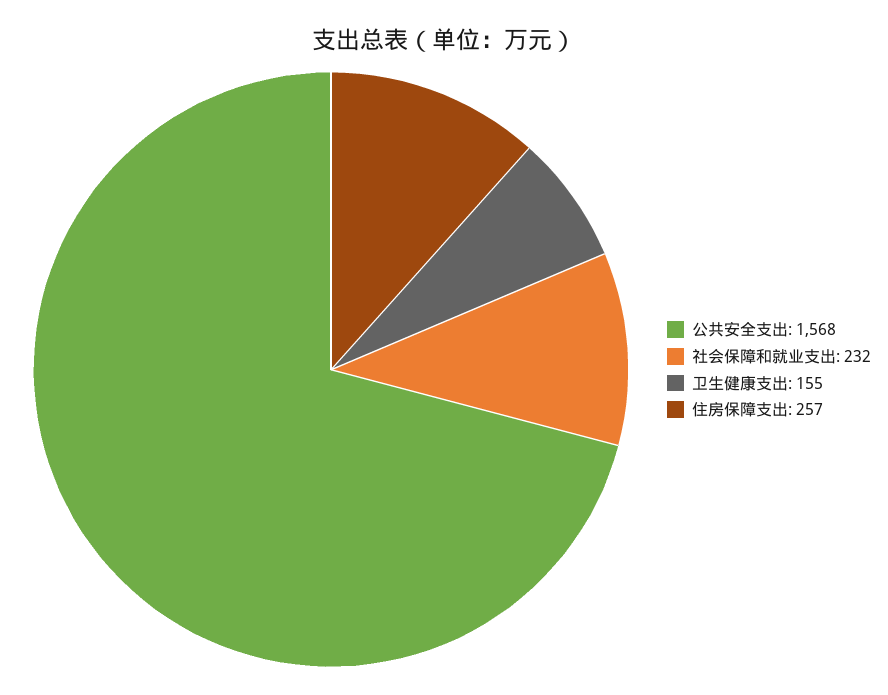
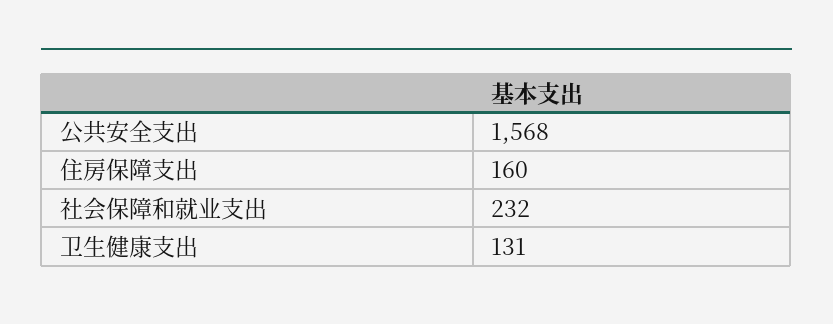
卫生健康支出: 155 -> 131
住房保障支出: 257 -> 160

